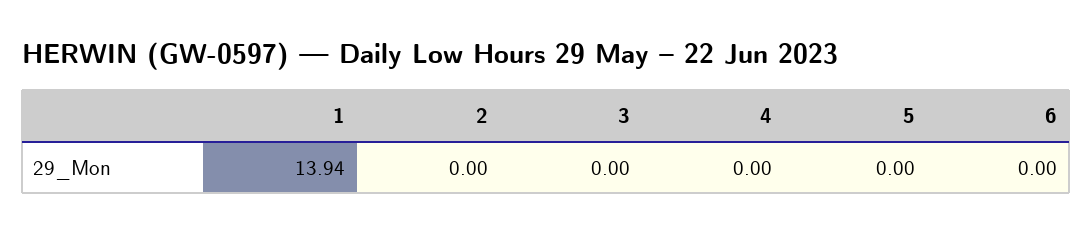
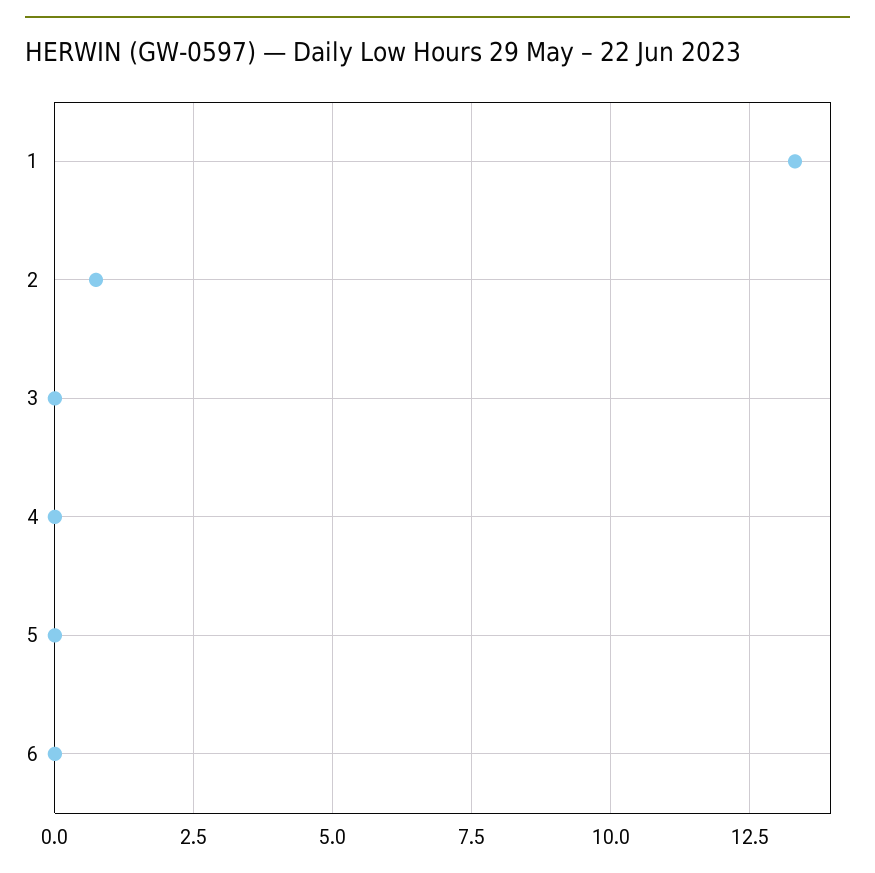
1: 13.94 -> 13.25
2: 0 -> 0.75

